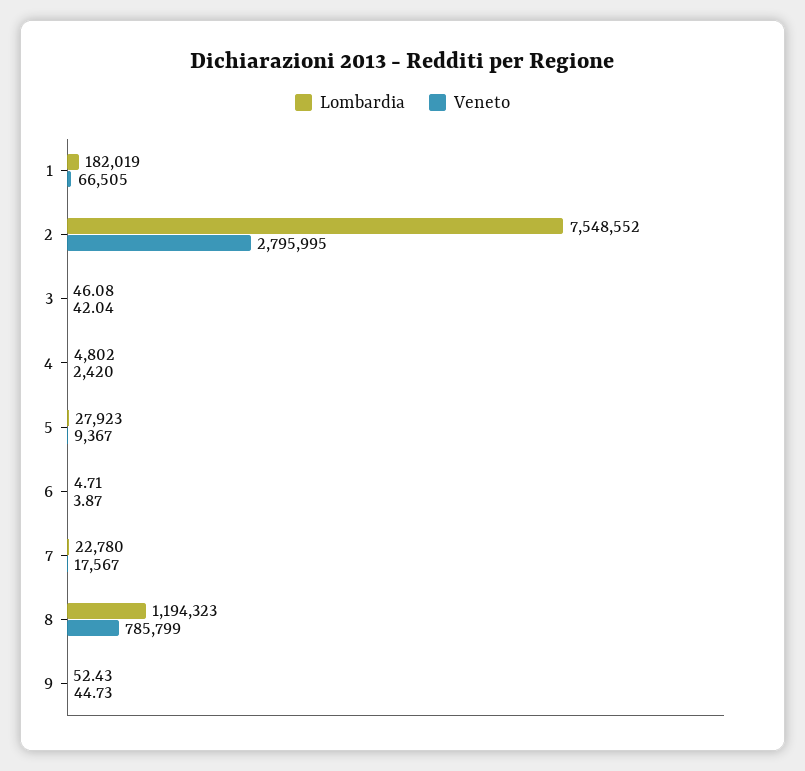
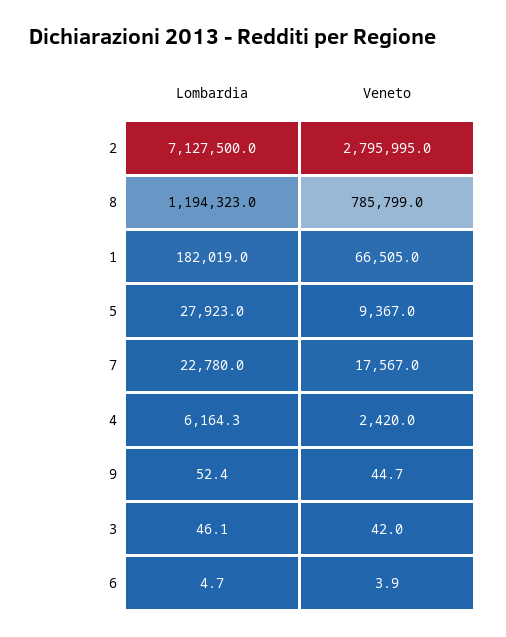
Lombardia, 2: 7548552 -> 7127500
Lombardia, 4: 4802 -> 6164.3

